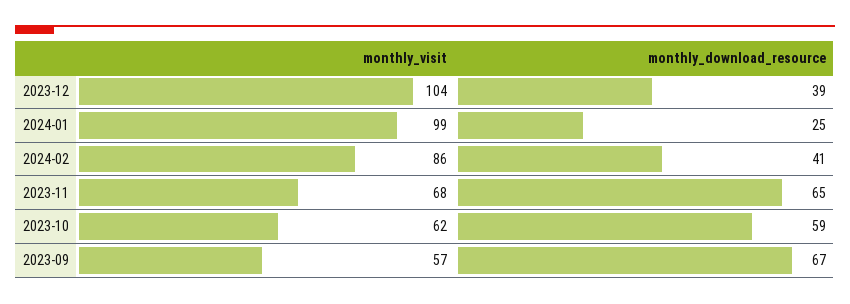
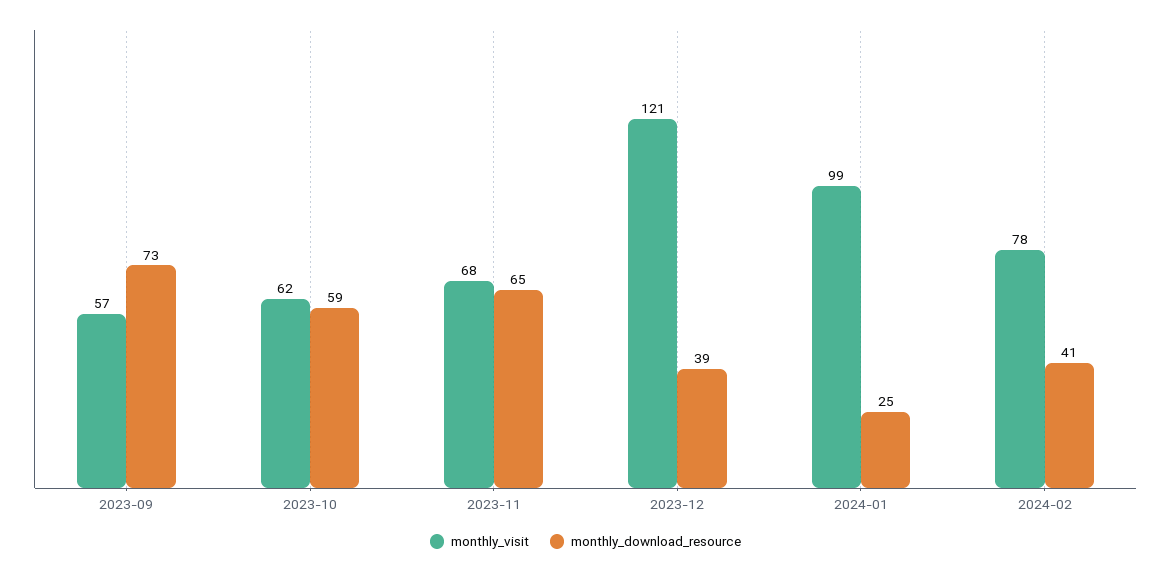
monthly_visit, 2023-12: 104 -> 121
monthly_visit, 2024-02: 86 -> 78
monthly_download_resource, 2023-09: 67 -> 73

